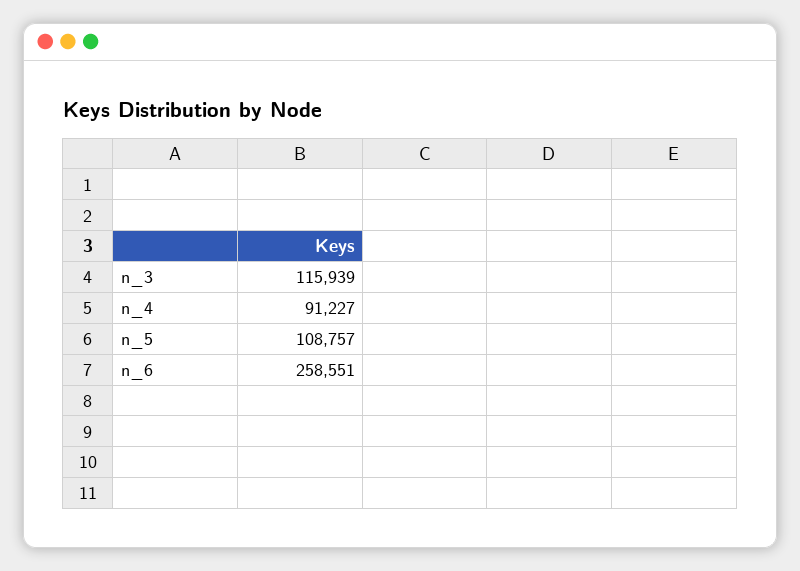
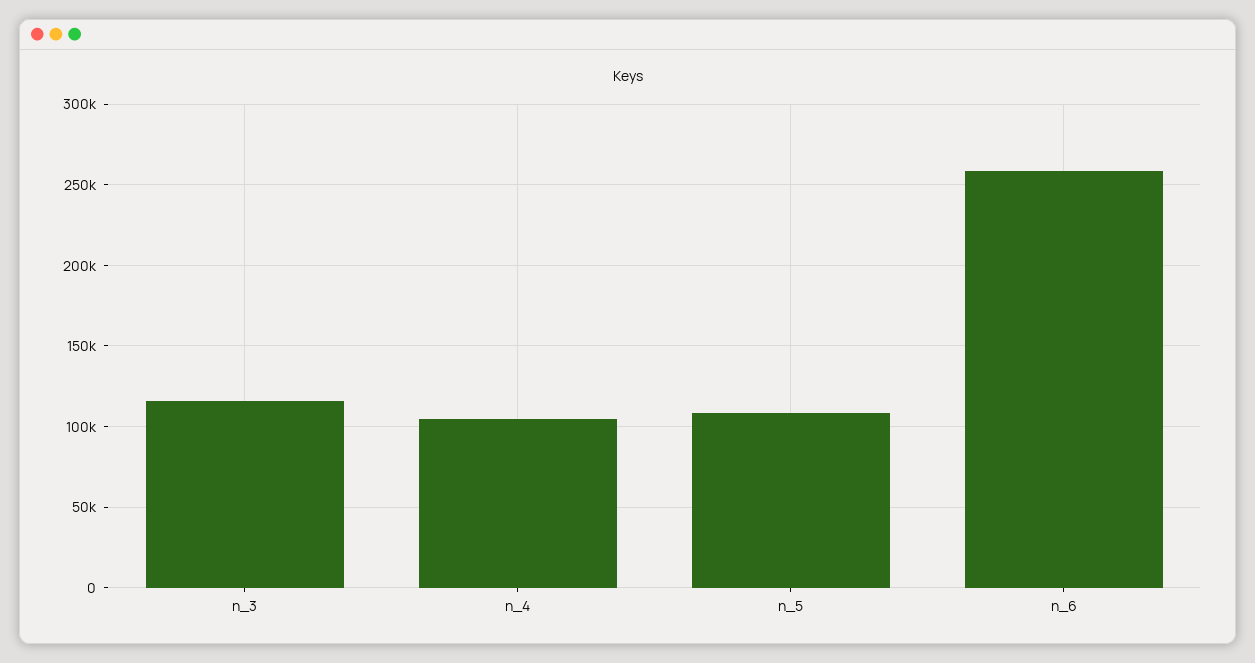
n_4: 91227 -> 105000

